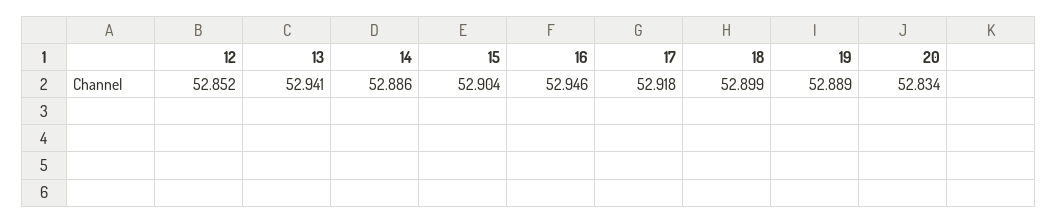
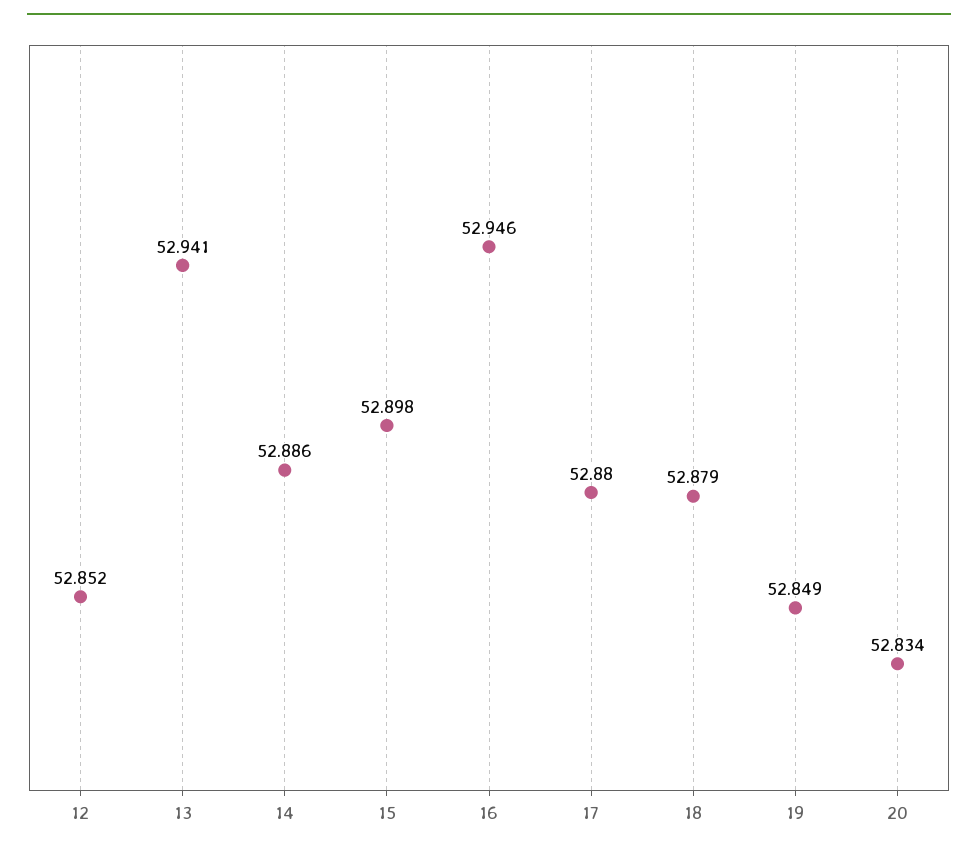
15: 52.904 -> 52.898
17: 52.918 -> 52.88
18: 52.899 -> 52.879
19: 52.889 -> 52.849

